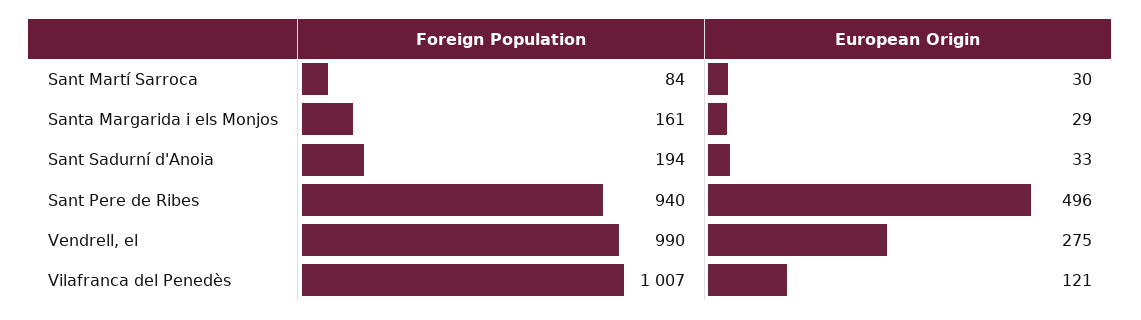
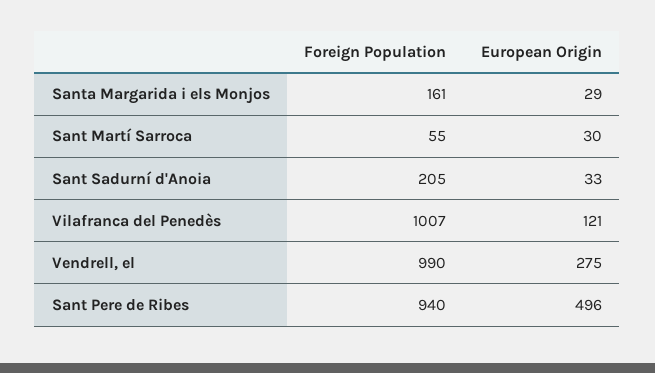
Foreign Population, Sant Martí Sarroca: 84 -> 55
Foreign Population, Sant Sadurní d'Anoia: 194 -> 205

